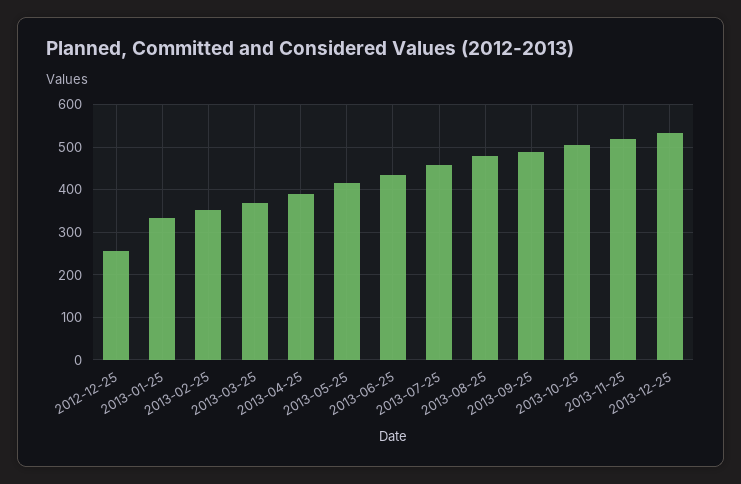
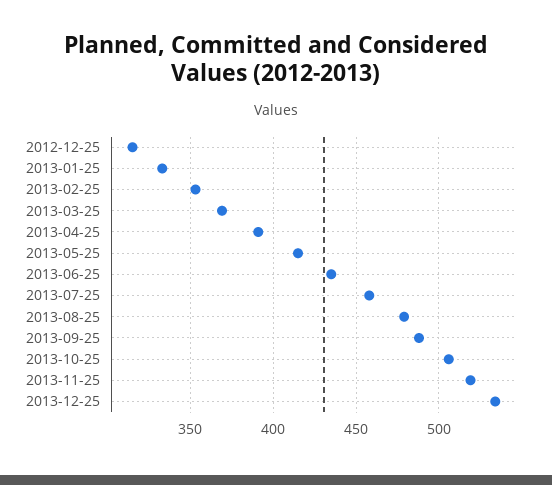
2012-12-25: 260 -> 315

